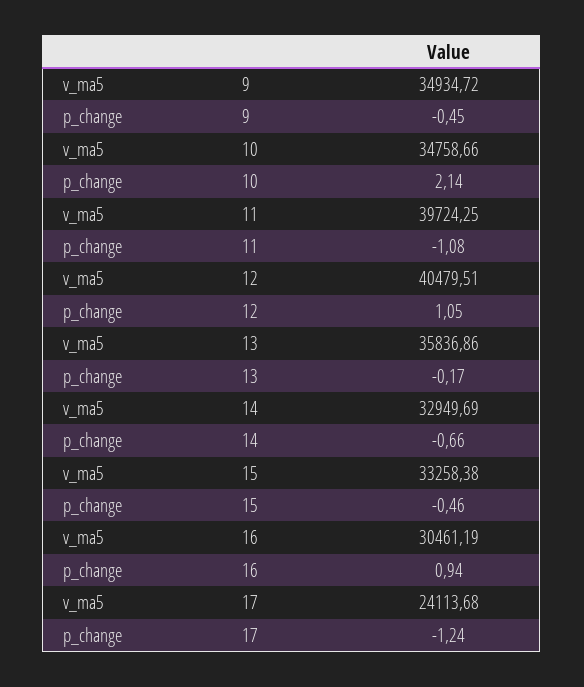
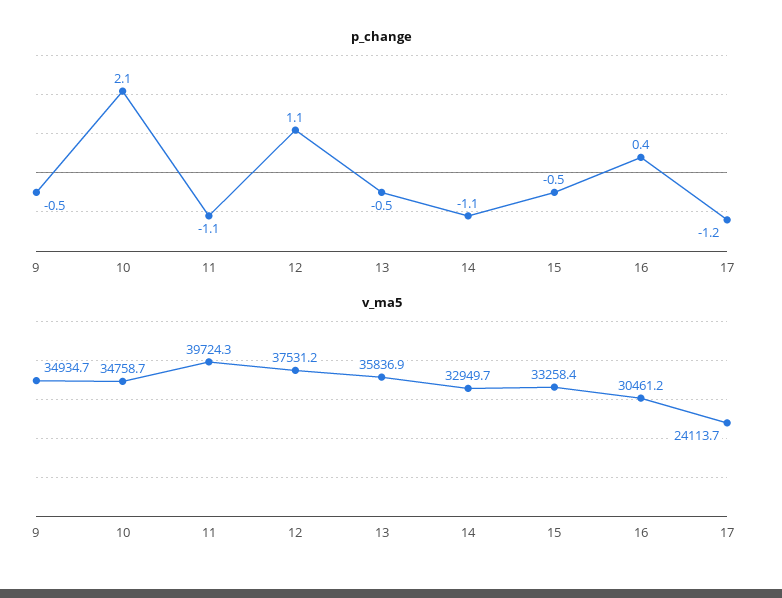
v_ma5, 12: 40479.51 -> 37531.2
p_change, 13: -0.17 -> -0.5
p_change, 14: -0.66 -> -1.1
p_change, 16: 0.94 -> 0.4

